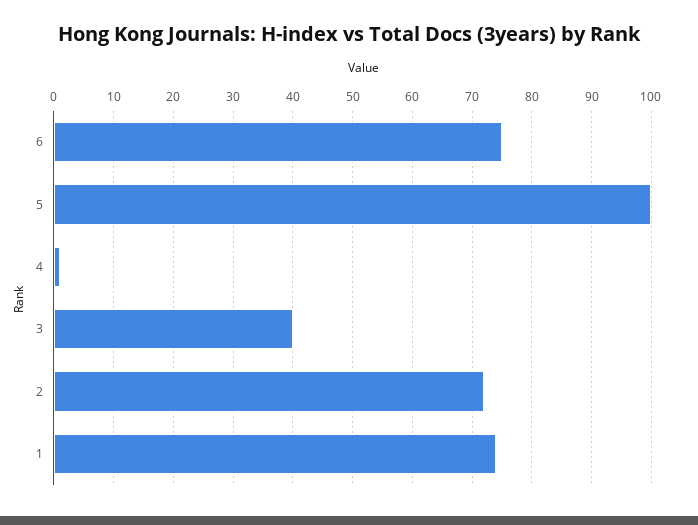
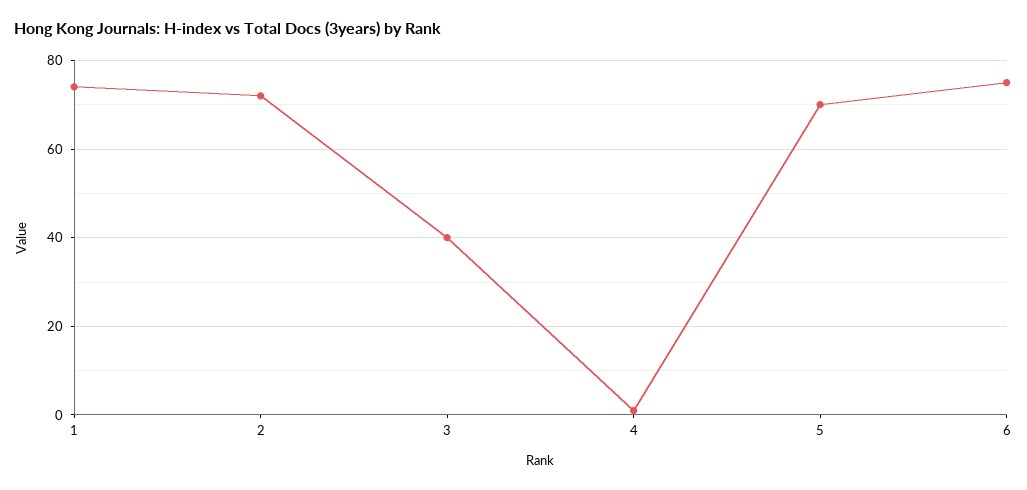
5: 100 -> 70

